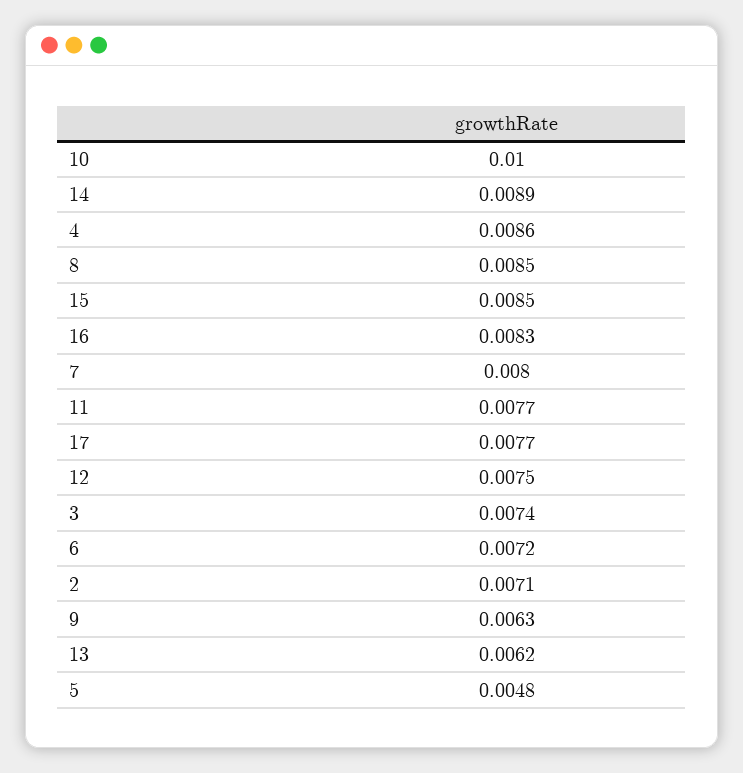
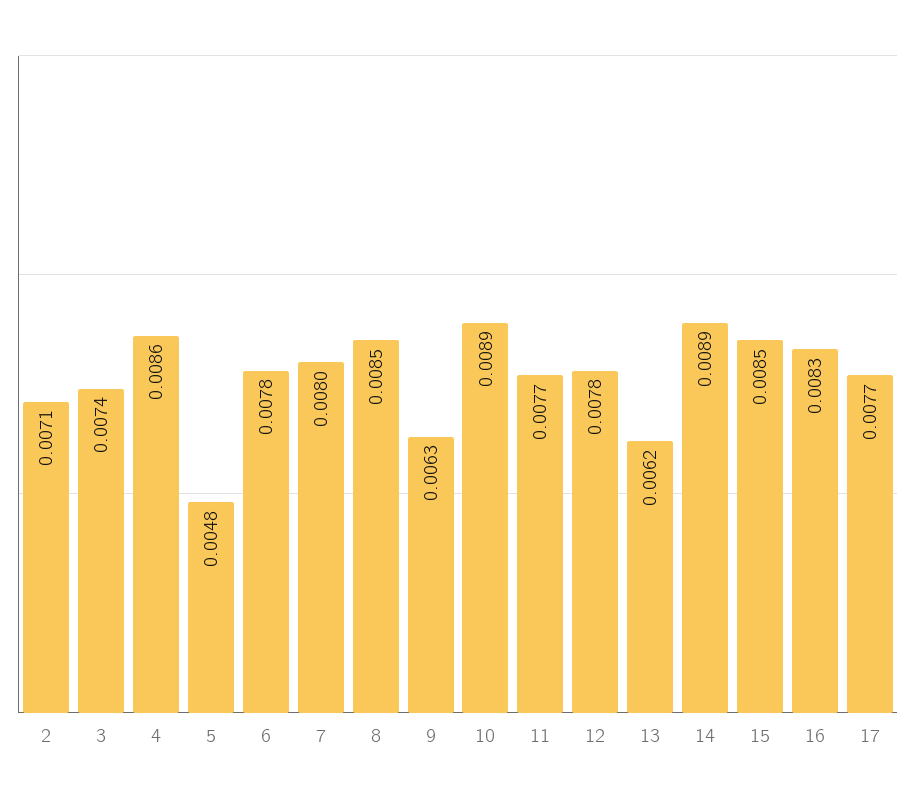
10: 0.01 -> 0.0089
12: 0.0075 -> 0.0078
6: 0.0072 -> 0.0078

